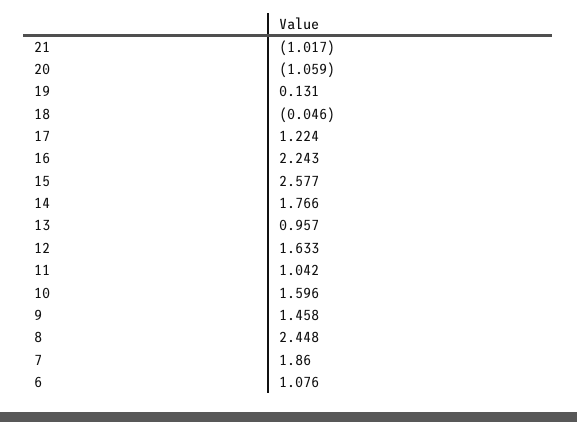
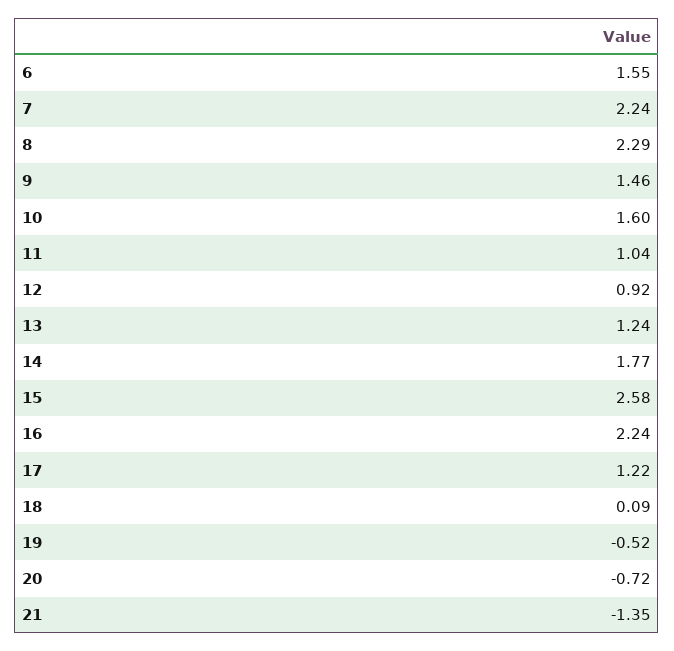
21: -1.017 -> -1.35
20: -1.059 -> -0.72
19: 0.131 -> -0.52
18: -0.046 -> 0.09
13: 0.957 -> 1.24
12: 1.633 -> 0.92
8: 2.448 -> 2.29
7: 1.86 -> 2.24
6: 1.076 -> 1.55

